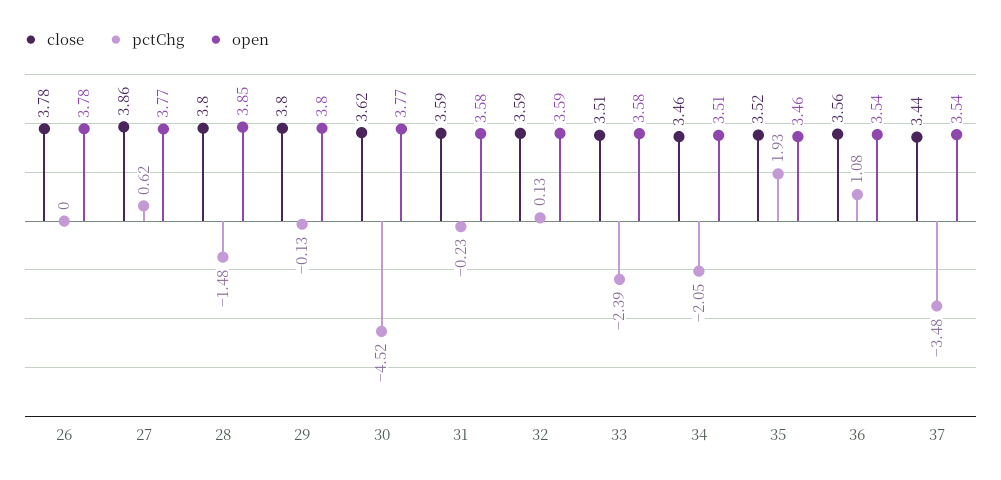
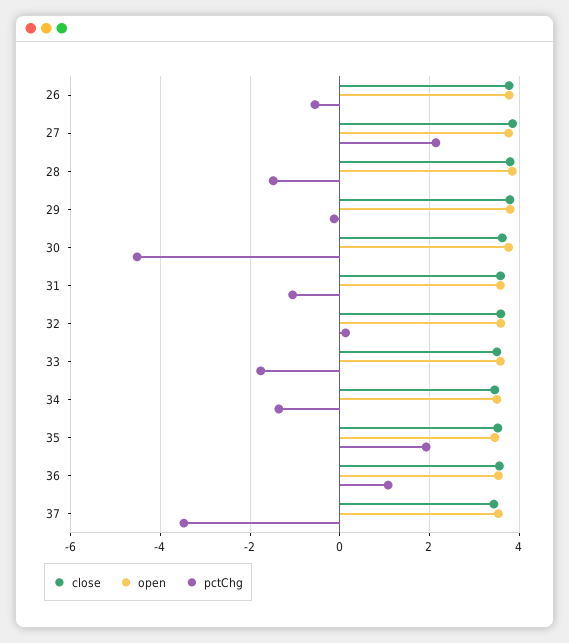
pctChg, 26: 0 -> -0.6
pctChg, 27: 0.62 -> 2.2
pctChg, 31: -0.23 -> -1
pctChg, 33: -2.39 -> -1.8
pctChg, 34: -2.05 -> -1.4

